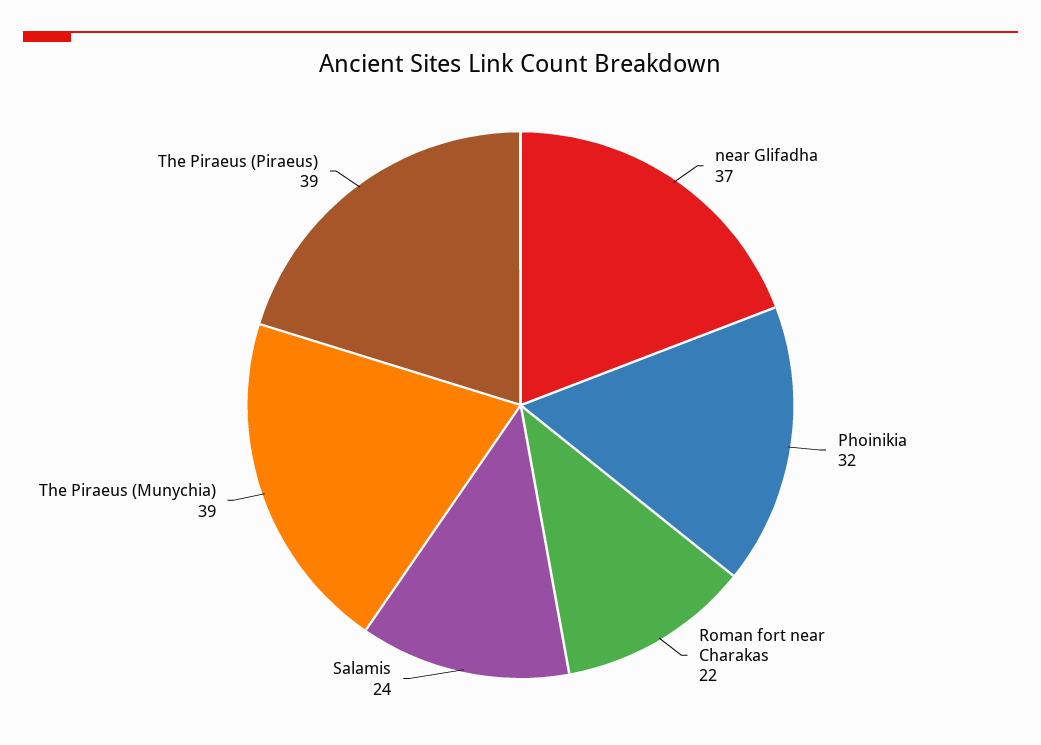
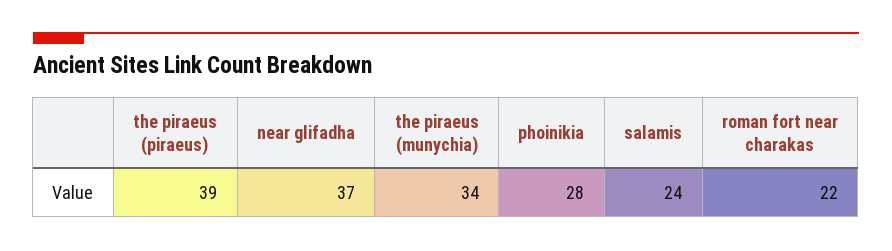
Phoinikia: 32 -> 28
The Piraeus (Munychia): 39 -> 34

